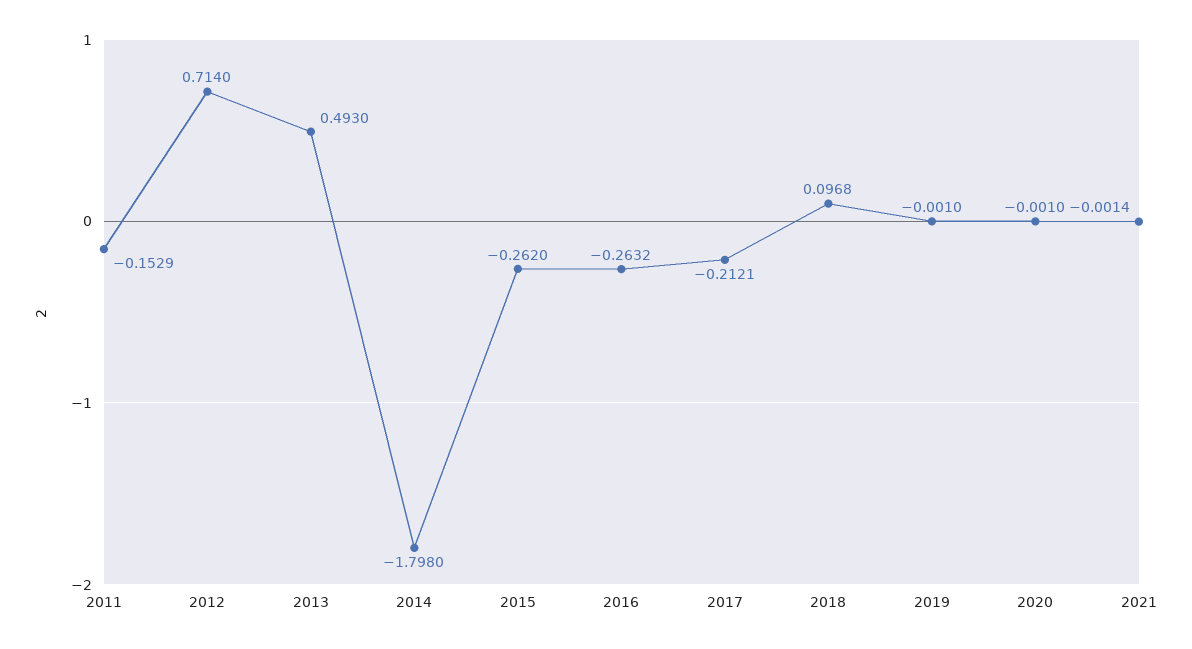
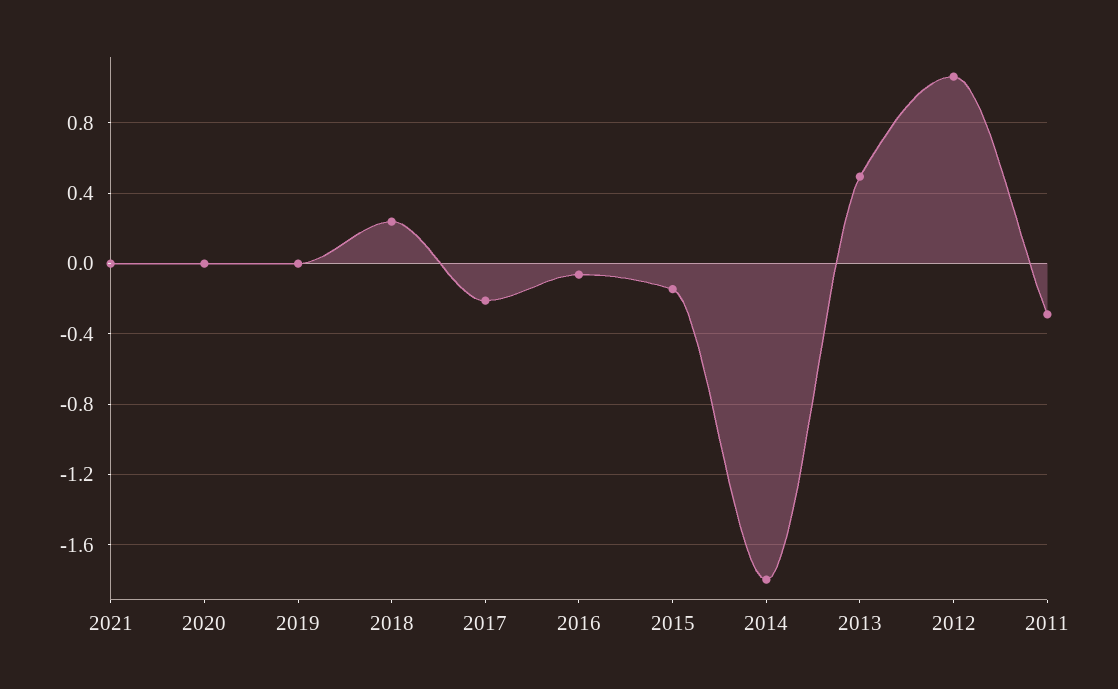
2011: -0.1529 -> -0.3
2012: 0.714 -> 1.05
2015: -0.262 -> -0.15
2016: -0.2632 -> -0.05
2018: 0.0968 -> 0.25

